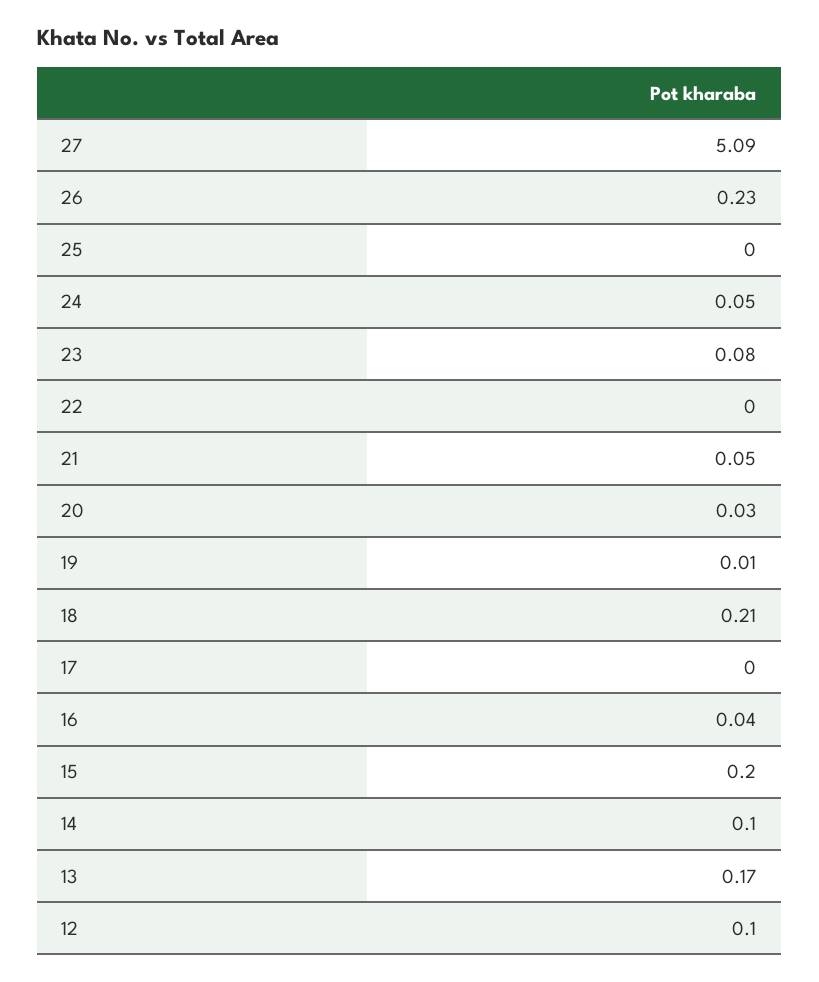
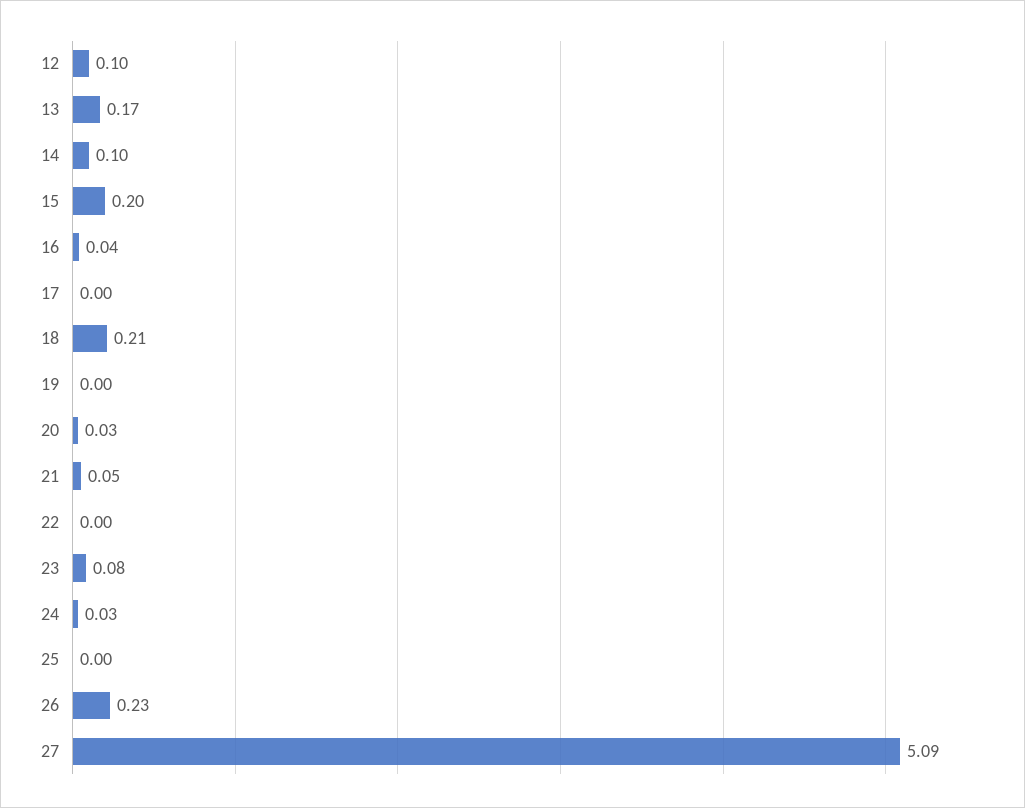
24: 0.05 -> 0.03
19: 0.01 -> 0

